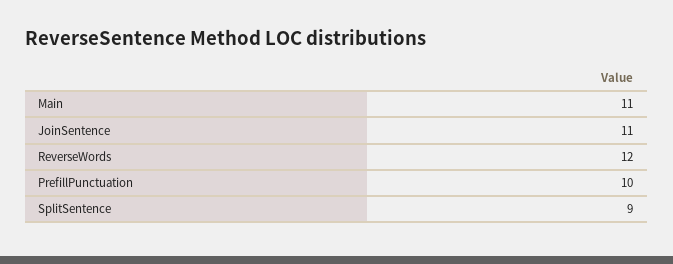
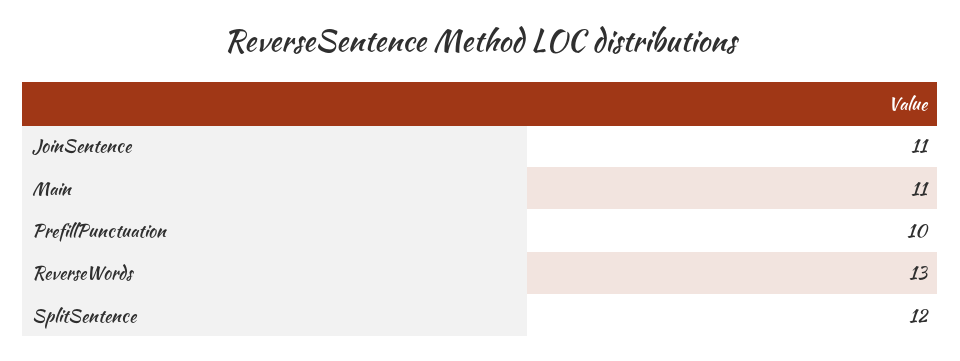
ReverseWords: 12 -> 13
SplitSentence: 9 -> 12

